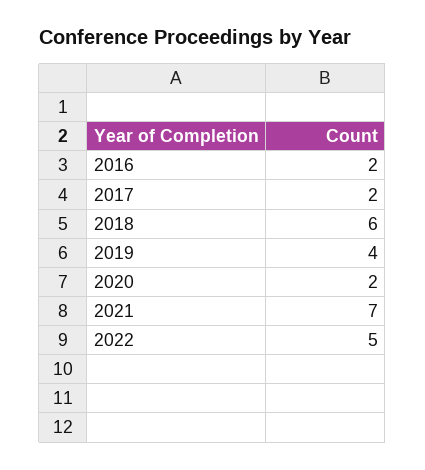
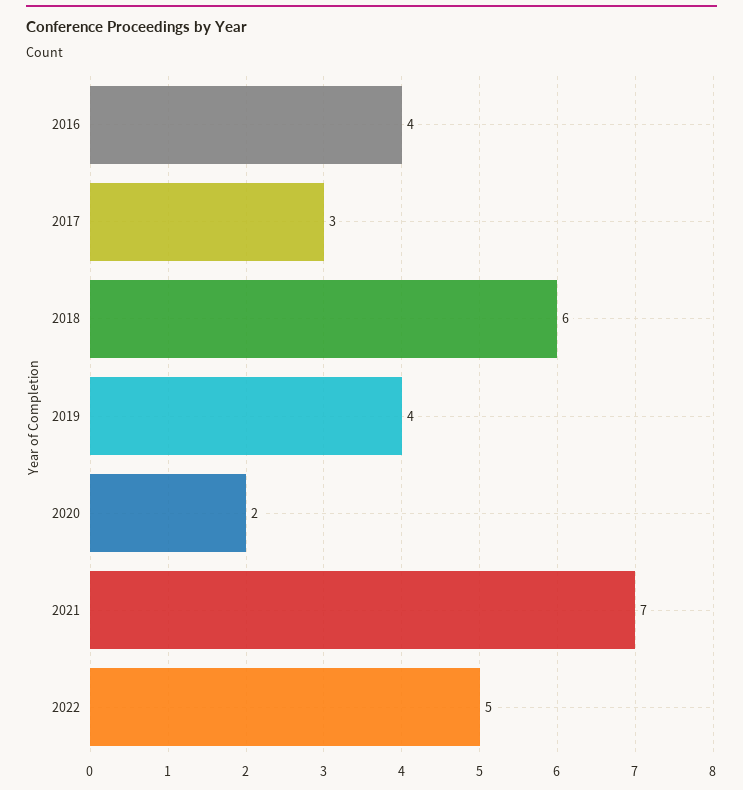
2016: 2 -> 4
2017: 2 -> 3

